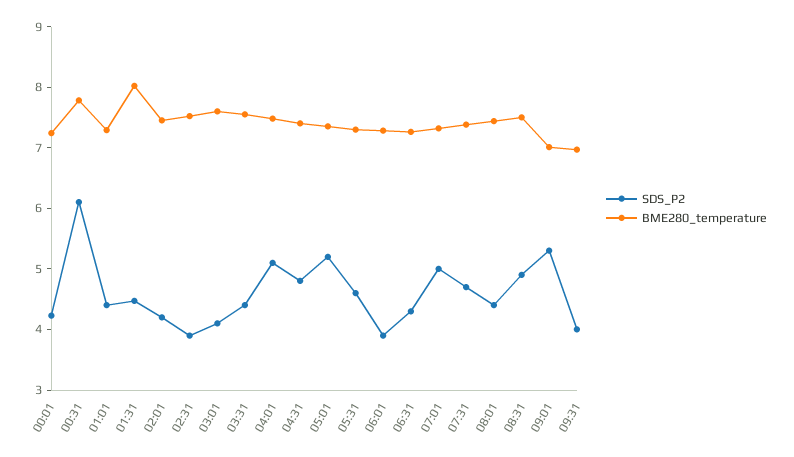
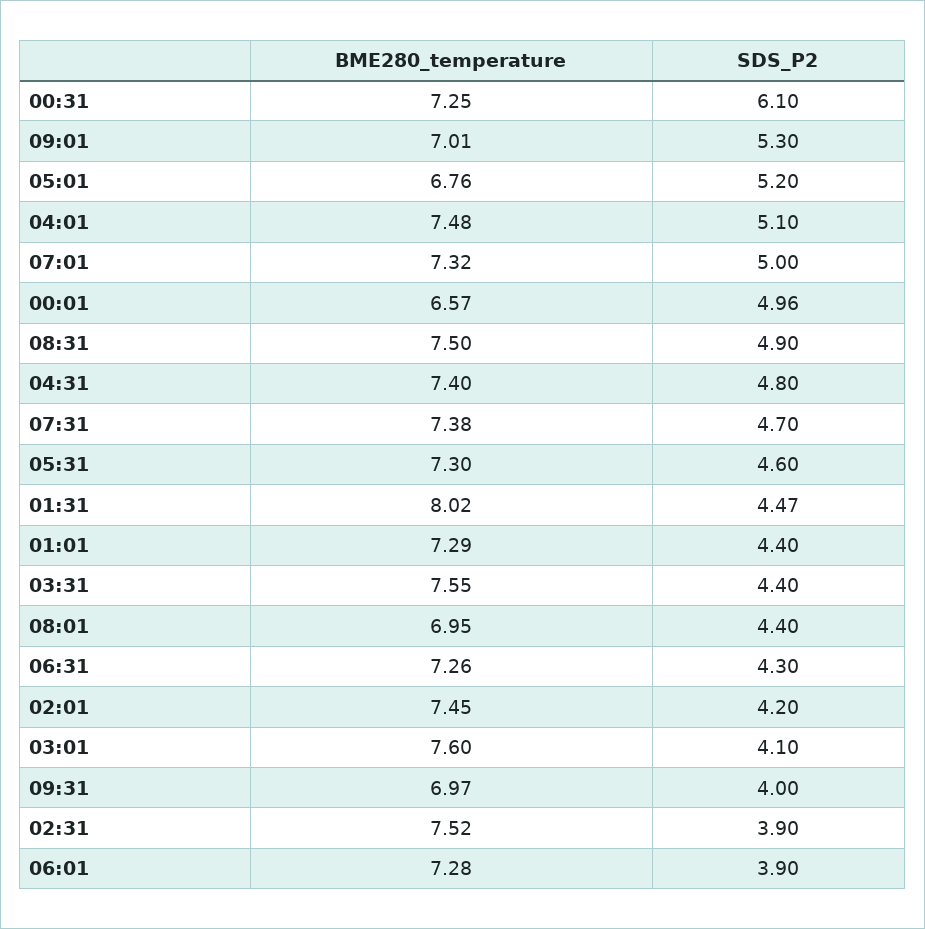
SDS_P2, 00:01: 4.2 -> 4.96
BME280_temperature, 00:01: 7.2 -> 6.57
BME280_temperature, 00:31: 7.8 -> 7.25
BME280_temperature, 05:01: 7.4 -> 6.76
BME280_temperature, 08:01: 7.4 -> 6.95

